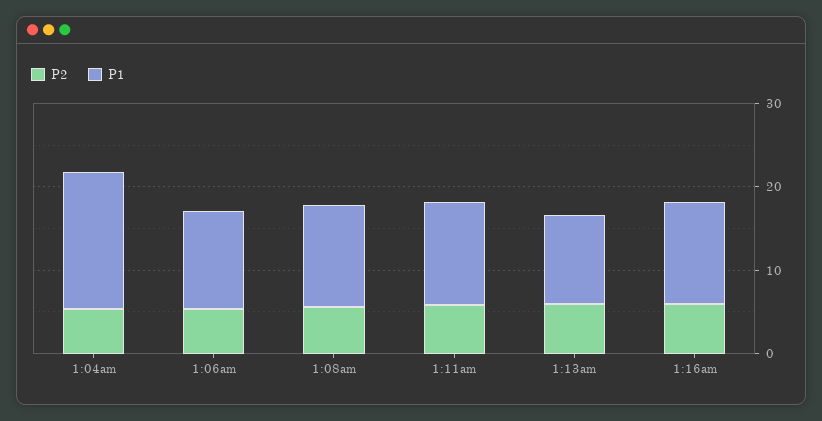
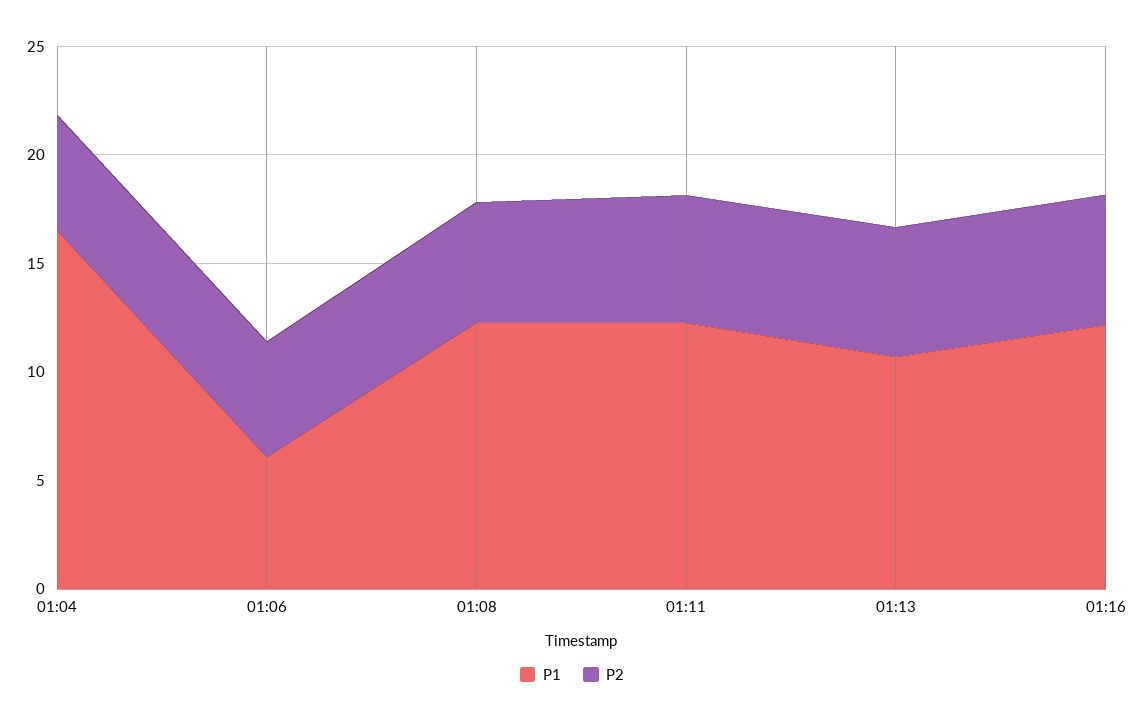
P1, 1:06am: 12 -> 6

